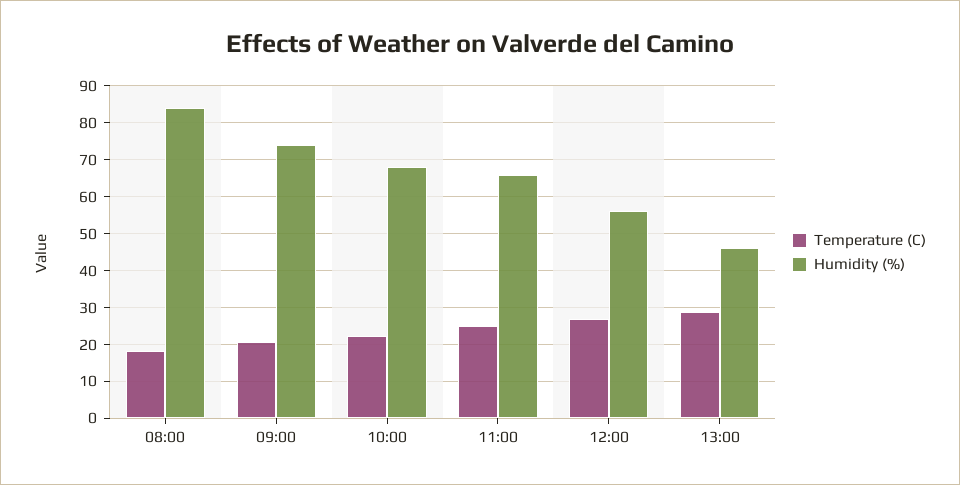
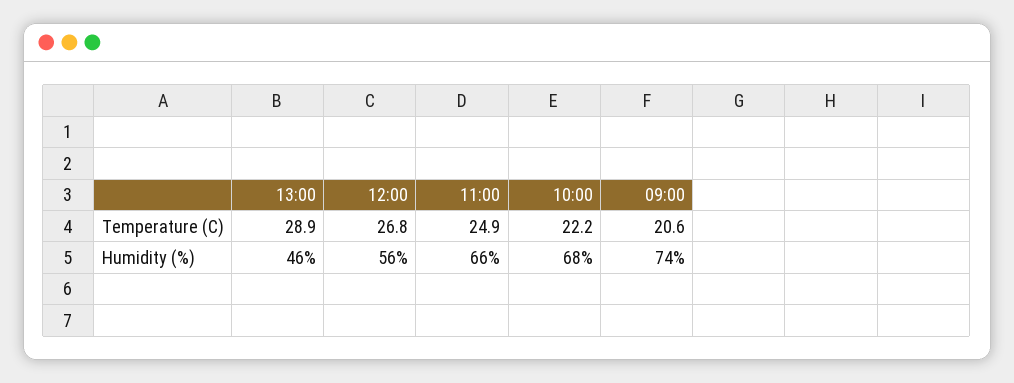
Temperature (C), 08:00: 18 -> none
Humidity (%), 08:00: 84 -> none

